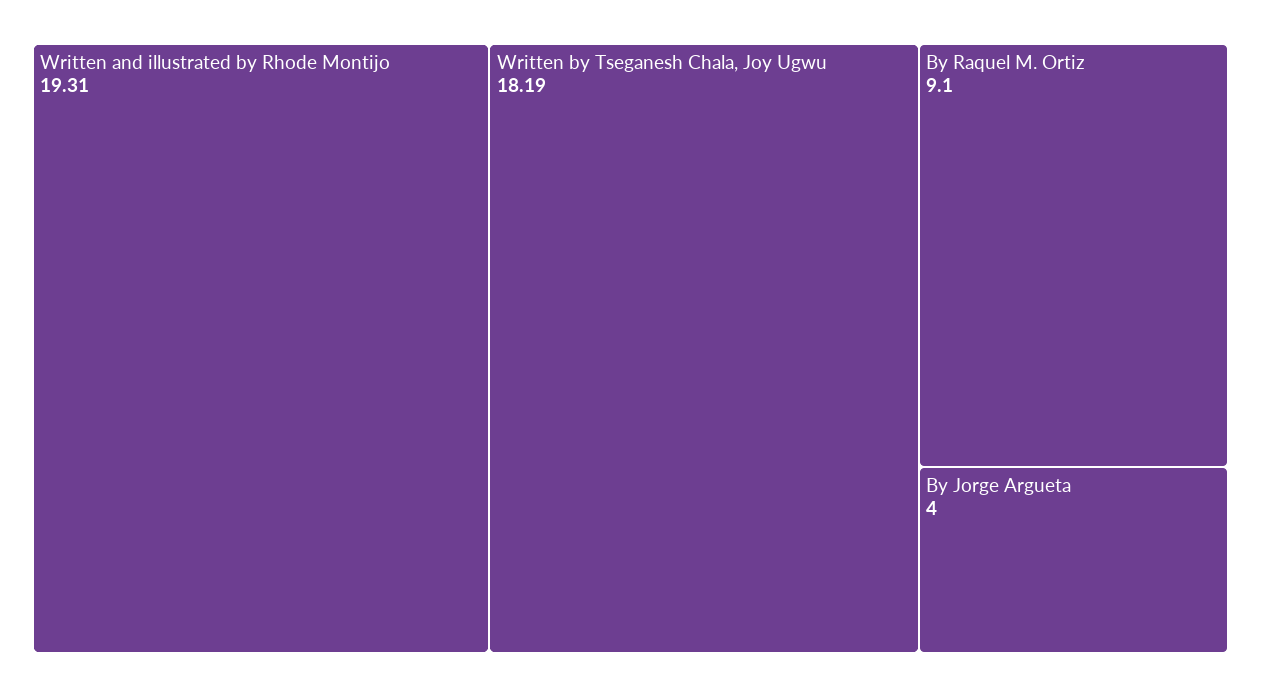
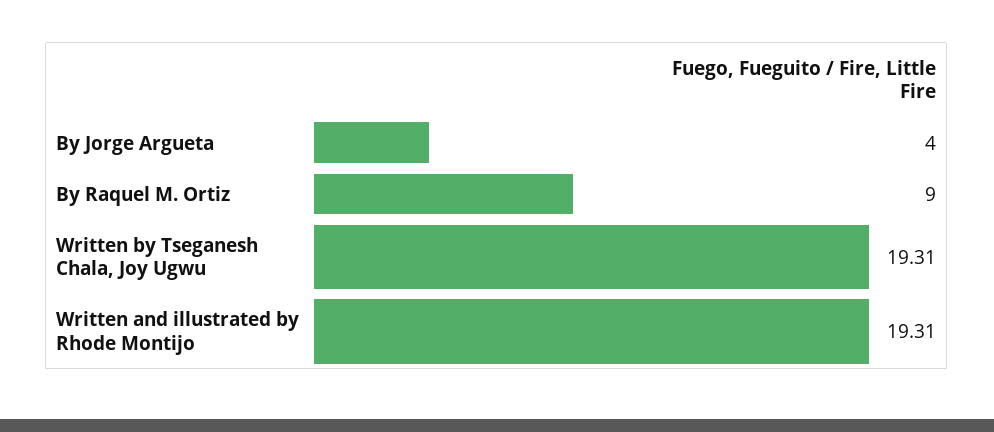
Written by Tseganesh Chala, Joy Ugwu: 18.19 -> 19.31
By Raquel M. Ortiz: 9.1 -> 9

